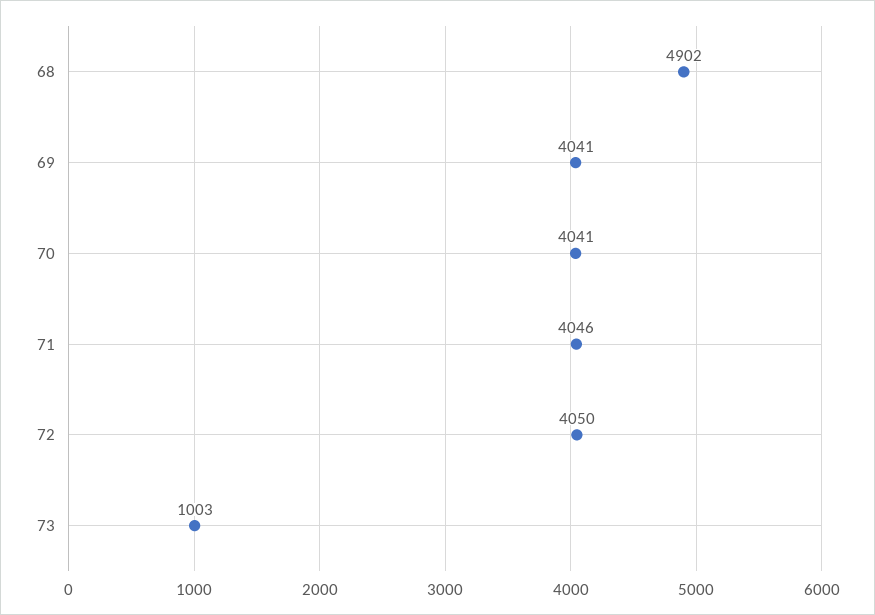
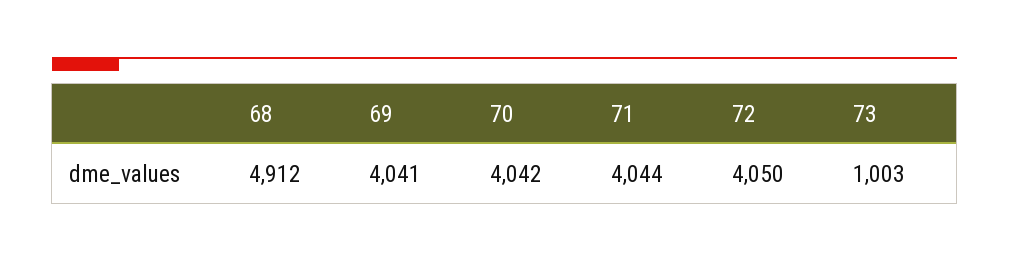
68: 4902 -> 4912
70: 4041 -> 4042
71: 4046 -> 4044

